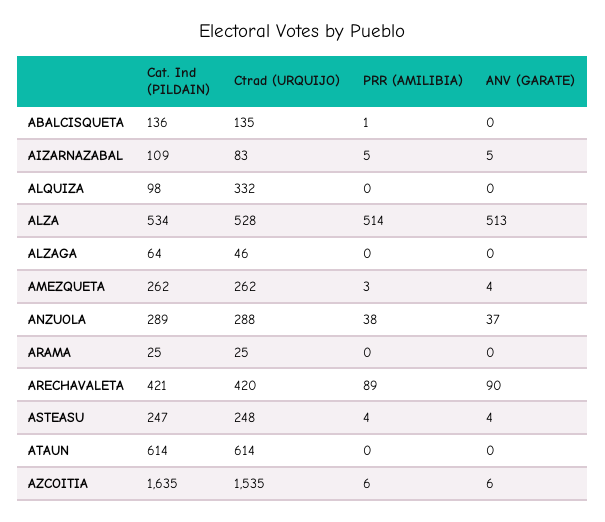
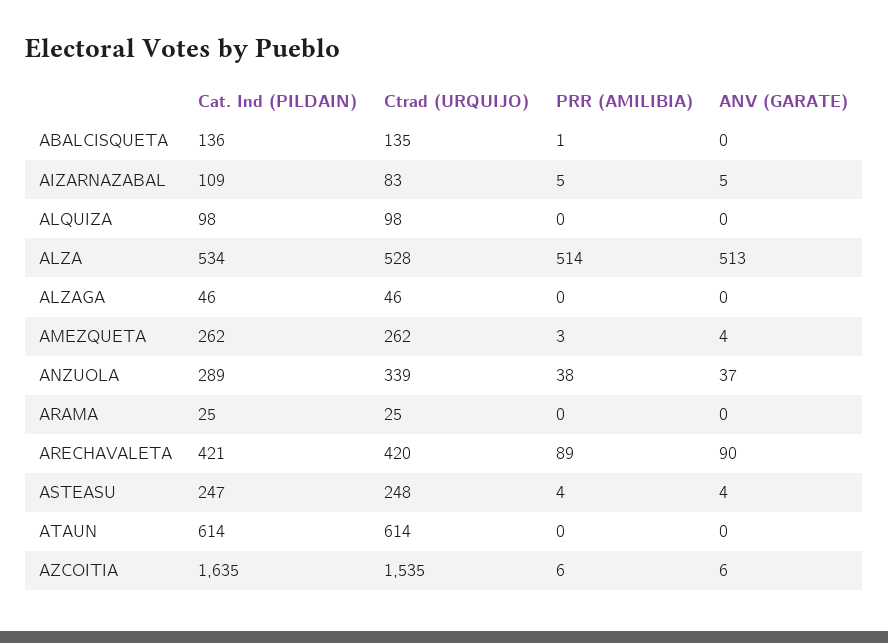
Ctrad (URQUIJO), ALQUIZA: 332 -> 98
Cat. Ind (PILDAIN), ALZAGA: 64 -> 46
Ctrad (URQUIJO), ANZUOLA: 288 -> 339

